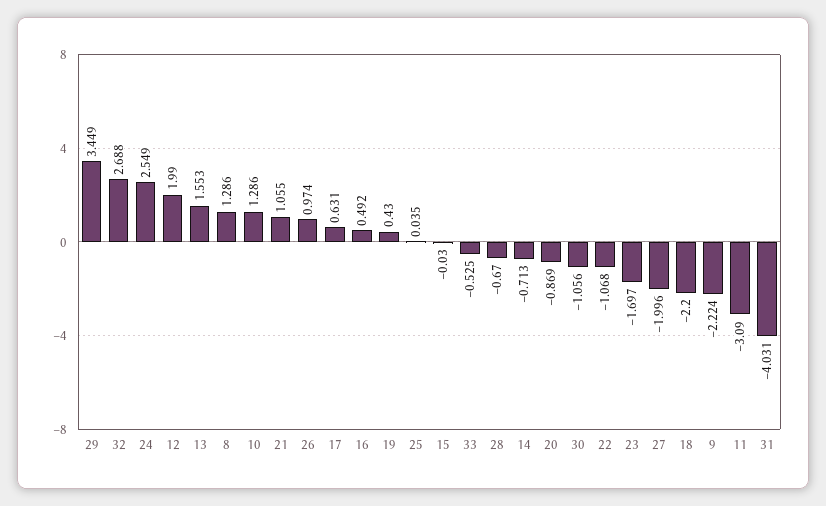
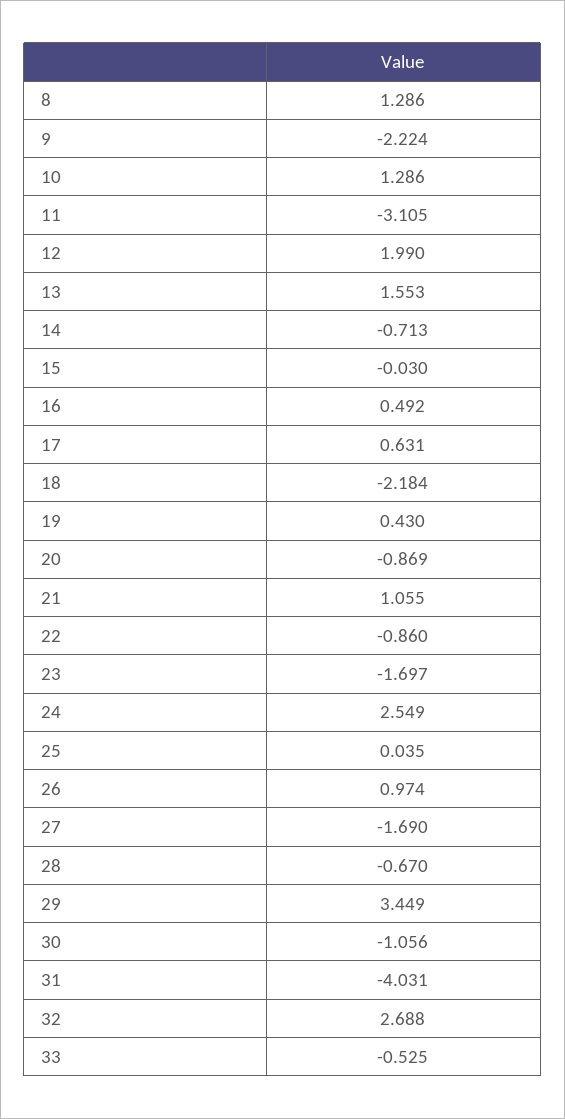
22: -1.068 -> -0.86
27: -1.996 -> -1.69
18: -2.2 -> -2.184
11: -3.09 -> -3.105

